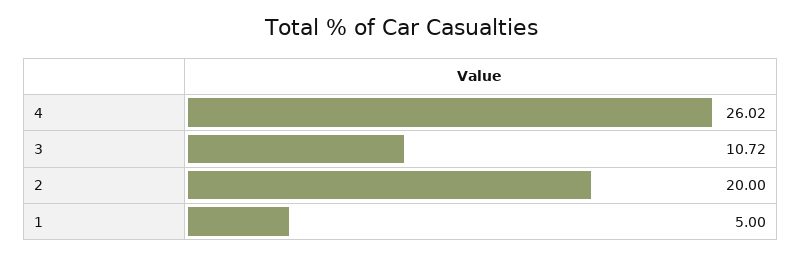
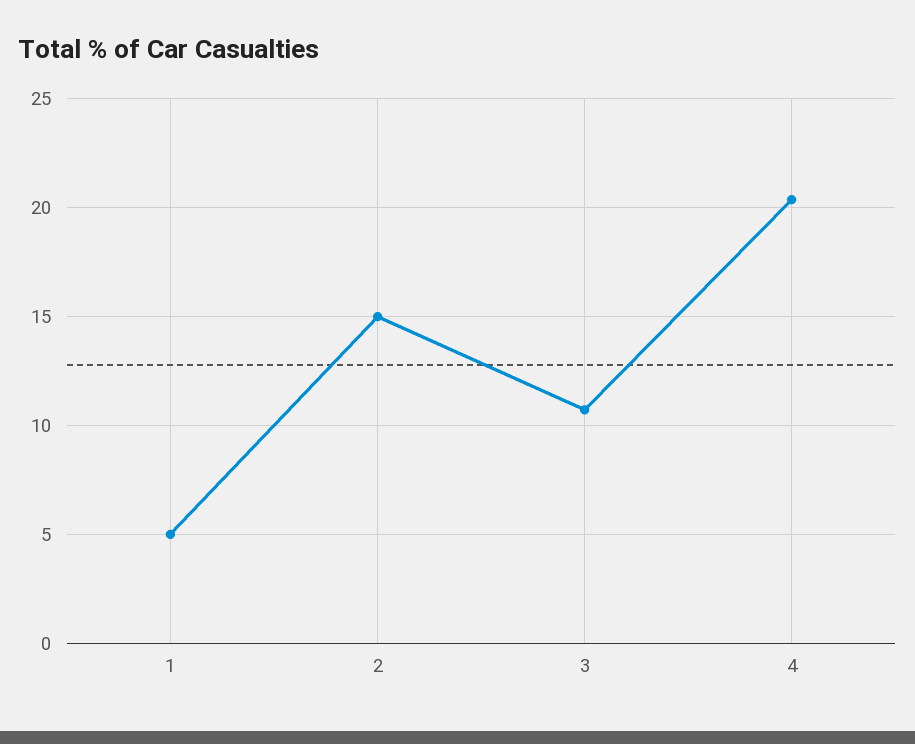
4: 26.02 -> 20.5
2: 20 -> 15

